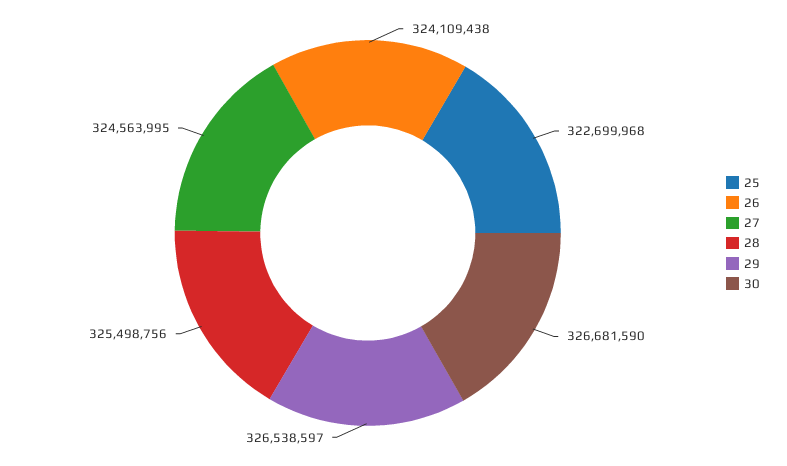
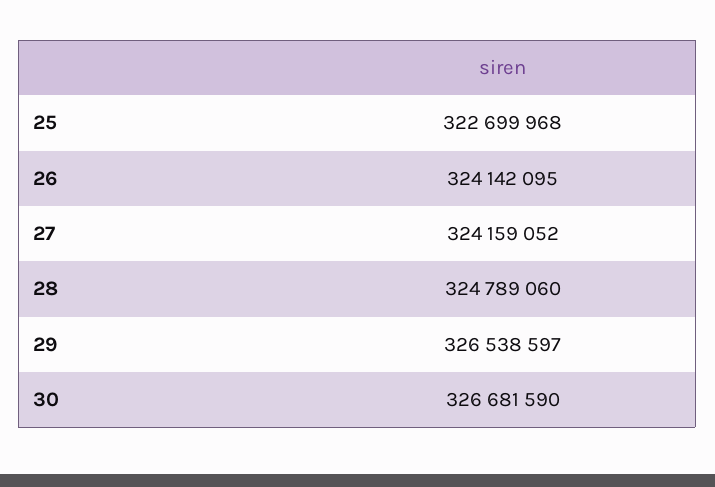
26: 324109438 -> 324142095
27: 324563995 -> 324159052
28: 325498756 -> 324789060

